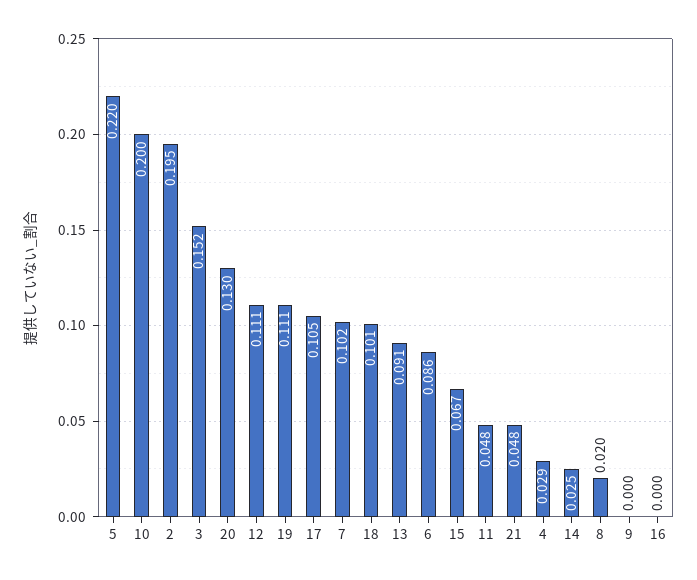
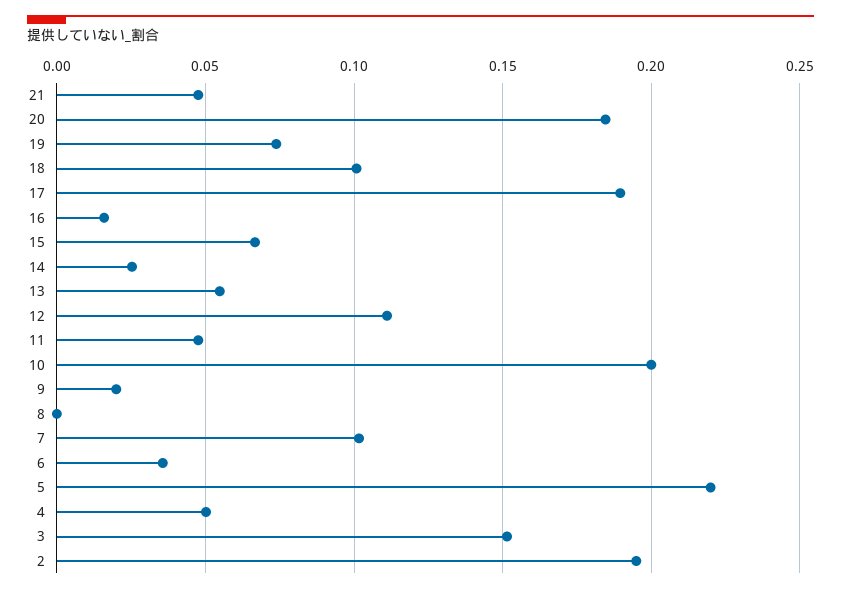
20: 0.13 -> 0.185
19: 0.111 -> 0.075
17: 0.105 -> 0.19
13: 0.091 -> 0.055
6: 0.086 -> 0.035
4: 0.029 -> 0.05
8: 0.02 -> 0
9: 0 -> 0.02
16: 0 -> 0.015

